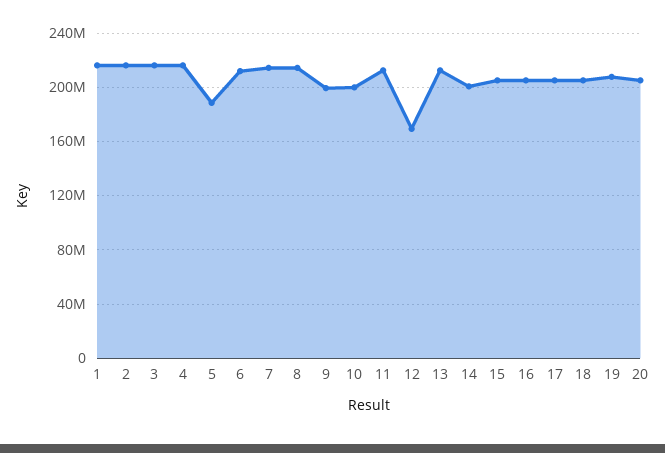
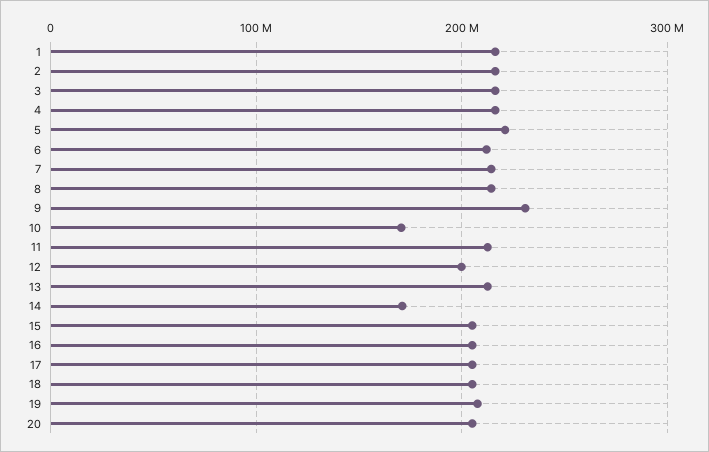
5: 190000000 -> 220000000
9: 200000000 -> 230000000
10: 200000000 -> 170000000
12: 170000000 -> 200000000
14: 200000000 -> 170000000

